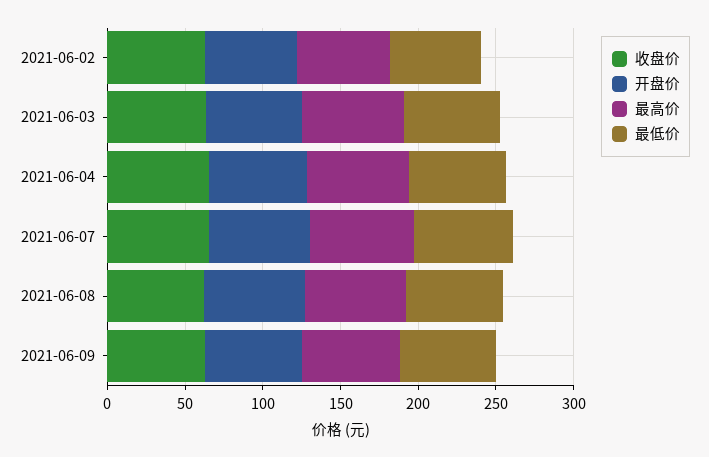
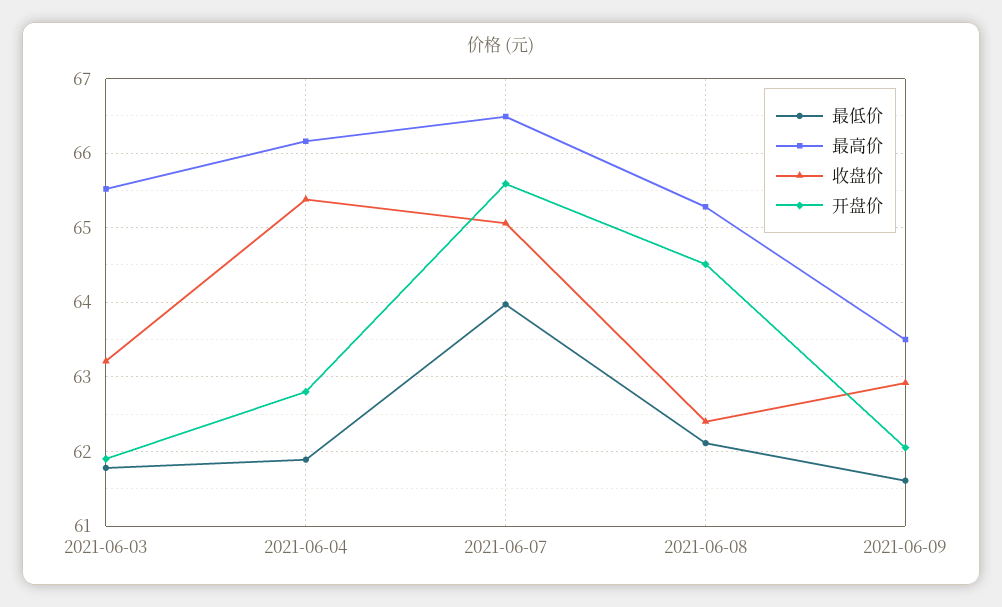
收盘价, 2021-06-02: 60 -> none
开盘价, 2021-06-02: 60 -> none
最高价, 2021-06-02: 60 -> none
最低价, 2021-06-02: 60 -> none

